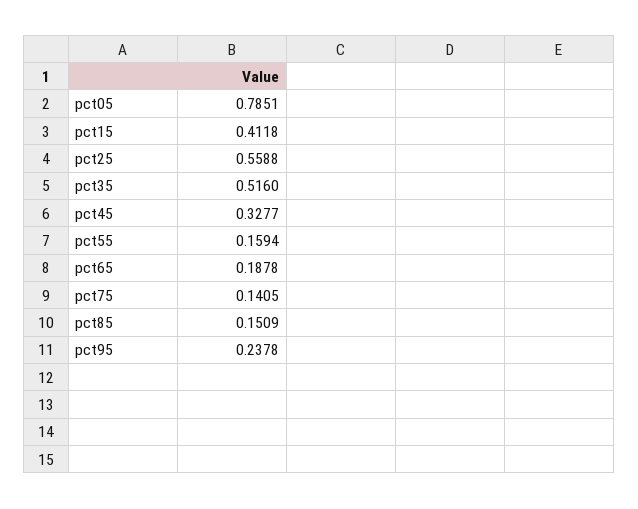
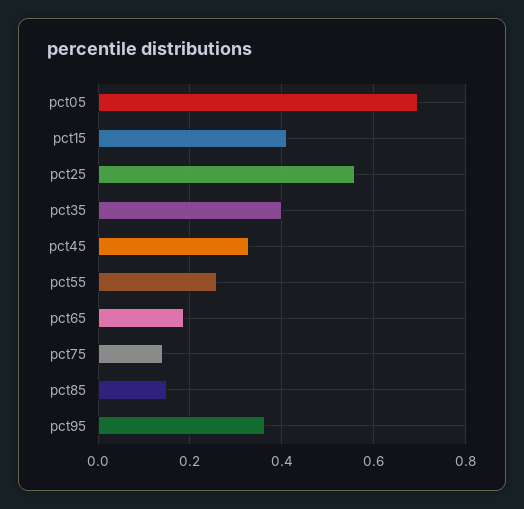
pct05: 0.7851 -> 0.7
pct35: 0.516 -> 0.4
pct55: 0.1594 -> 0.26
pct95: 0.2378 -> 0.36

